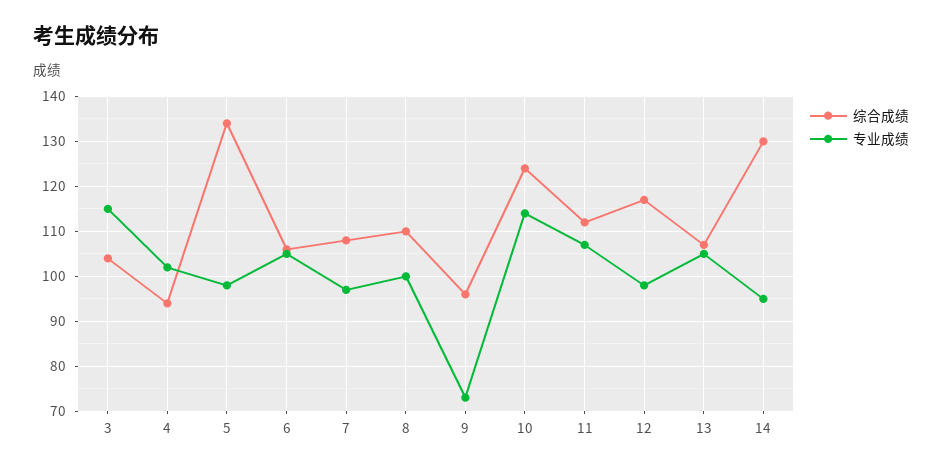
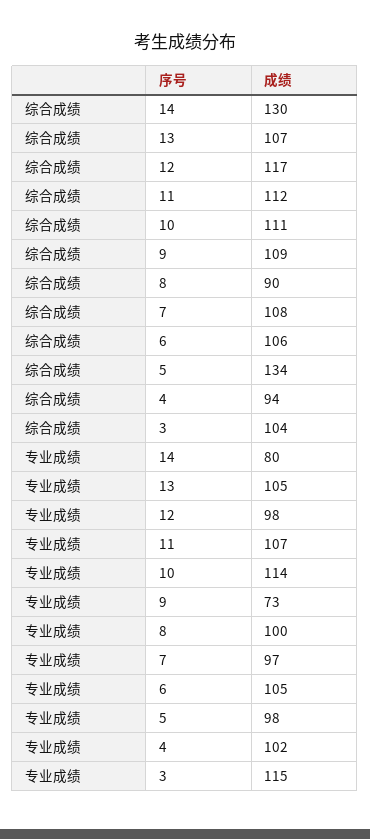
综合成绩, 8: 110 -> 90
综合成绩, 9: 95 -> 109
综合成绩, 10: 125 -> 111
专业成绩, 14: 95 -> 80

